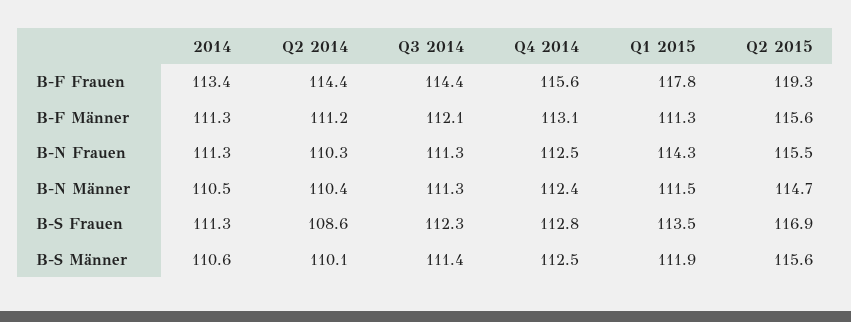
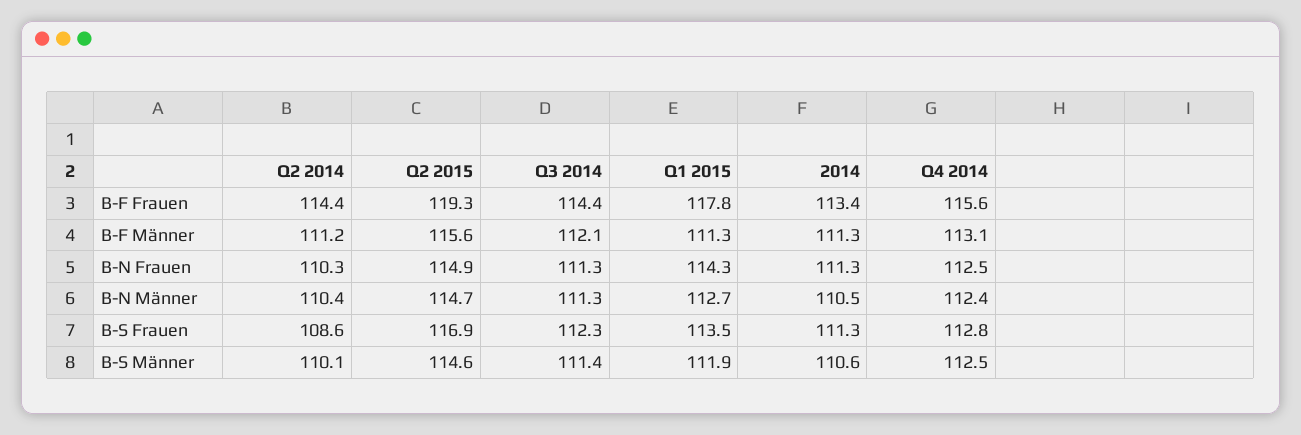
Q2 2015, B-N Frauen: 115.5 -> 114.9
Q1 2015, B-N Männer: 111.5 -> 112.7
Q2 2015, B-S Männer: 115.6 -> 114.6

